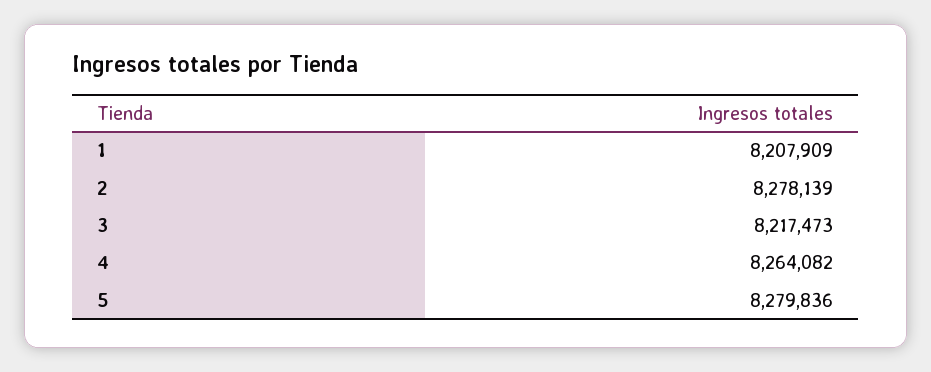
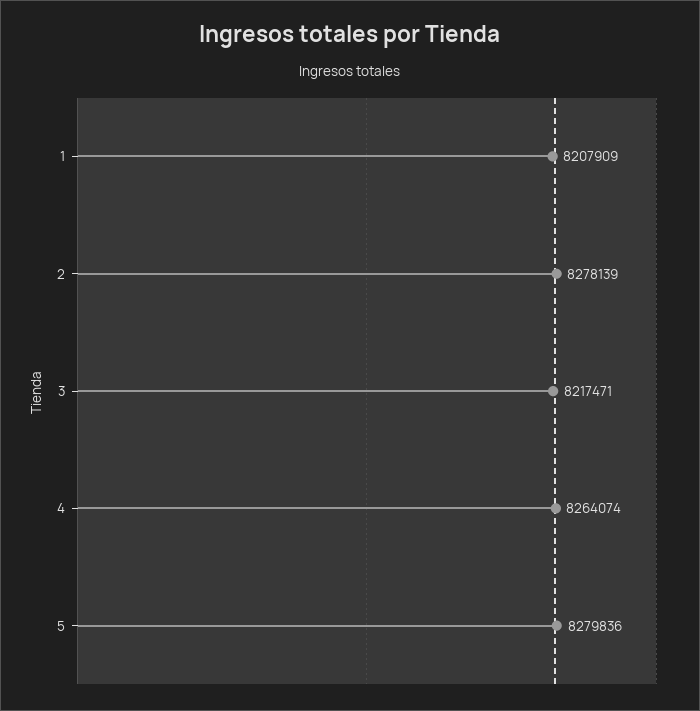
3: 8217473 -> 8217471
4: 8264082 -> 8264074

